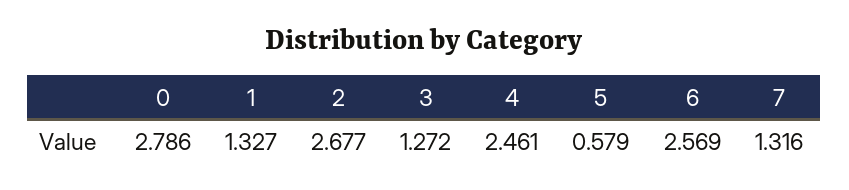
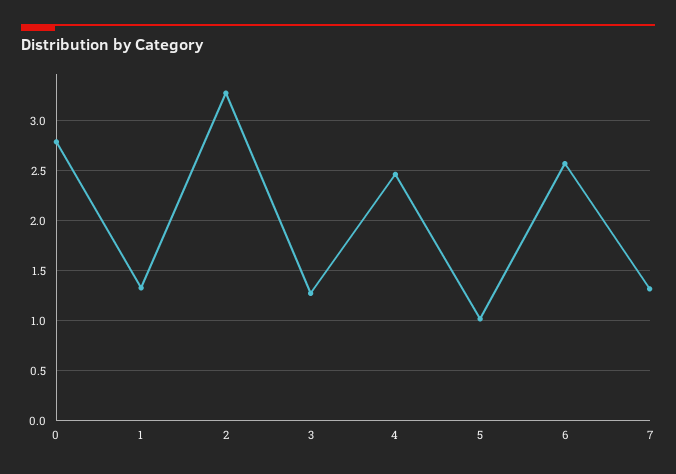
2: 2.677 -> 3.3
5: 0.579 -> 1

